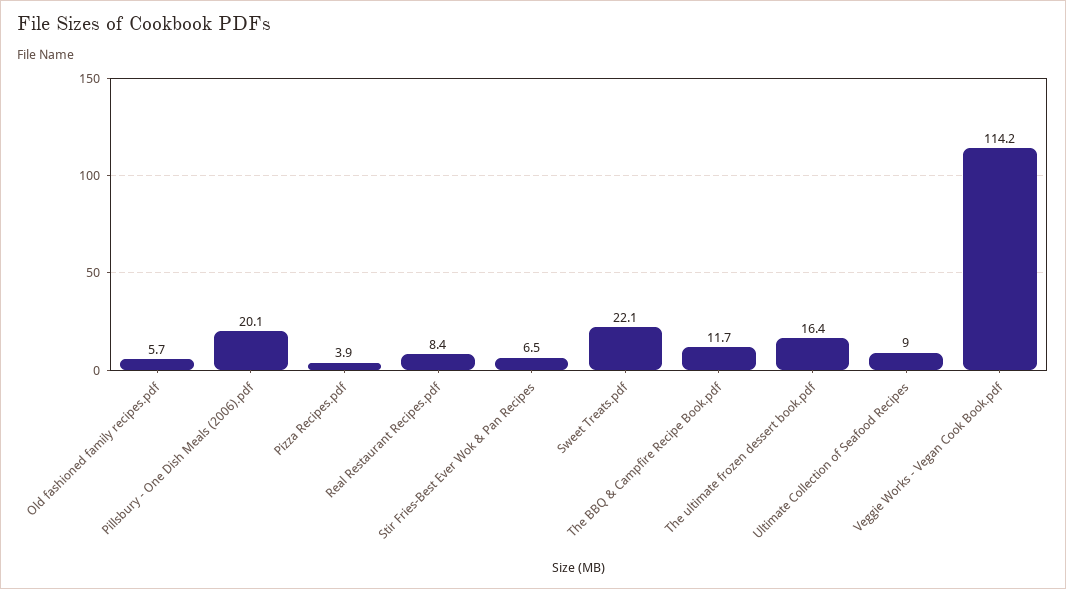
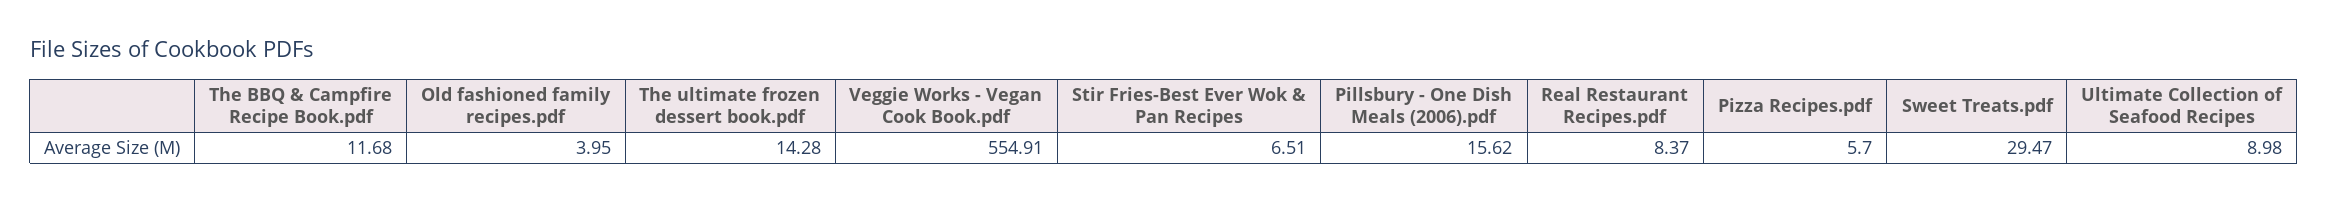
Old fashioned family recipes.pdf: 5.7 -> 3.95
Pillsbury - One Dish Meals (2006).pdf: 20.1 -> 15.62
Pizza Recipes.pdf: 3.9 -> 5.7
Sweet Treats.pdf: 22.1 -> 29.47
The ultimate frozen dessert book.pdf: 16.4 -> 14.28
Veggie Works - Vegan Cook Book.pdf: 114.2 -> 554.91

